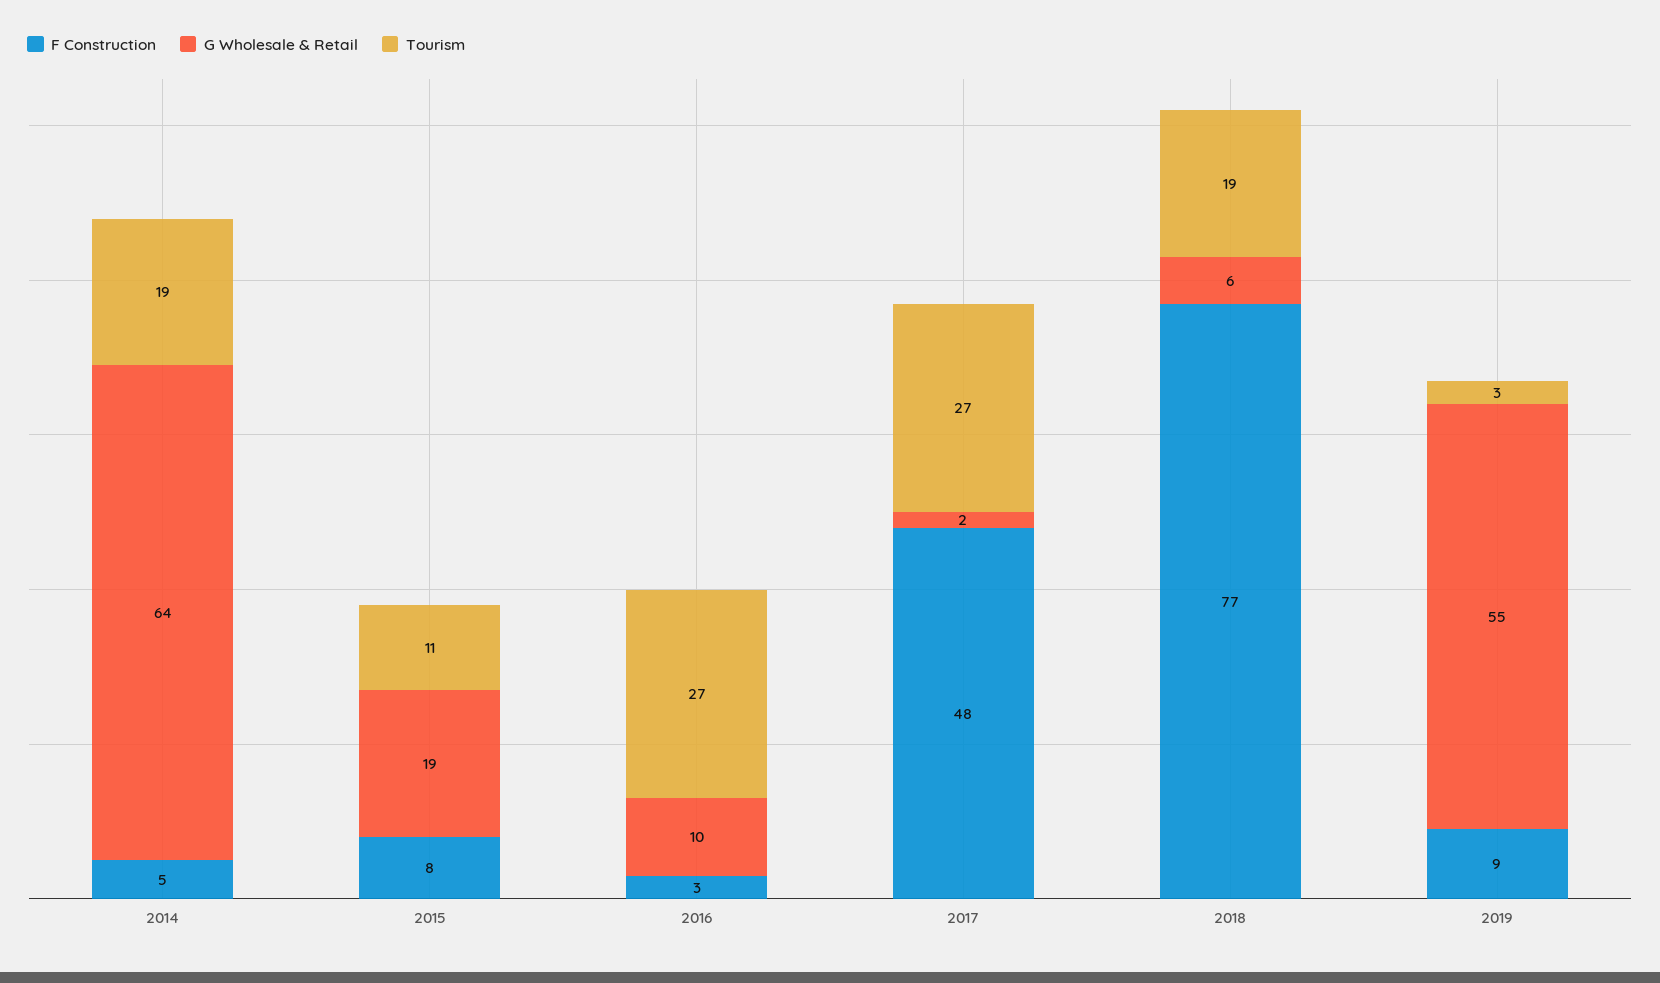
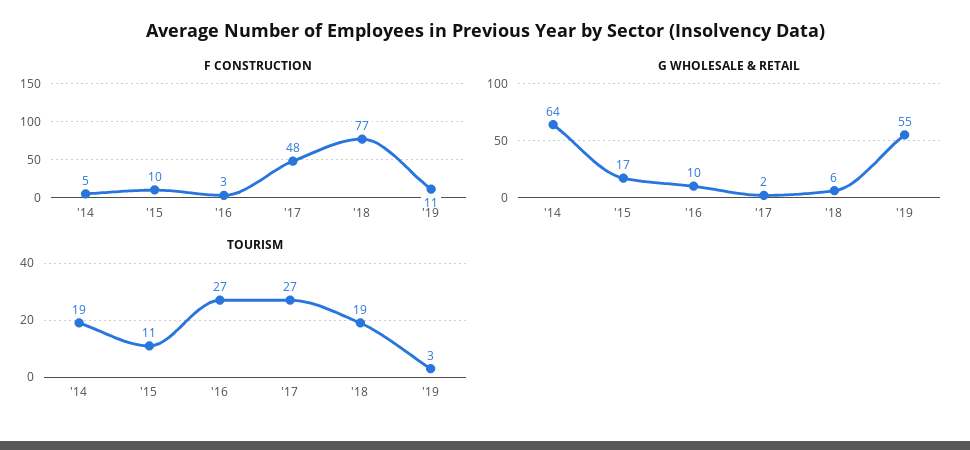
F Construction, 2015: 8 -> 10
G Wholesale & Retail, 2015: 19 -> 17
F Construction, 2019: 9 -> 11

